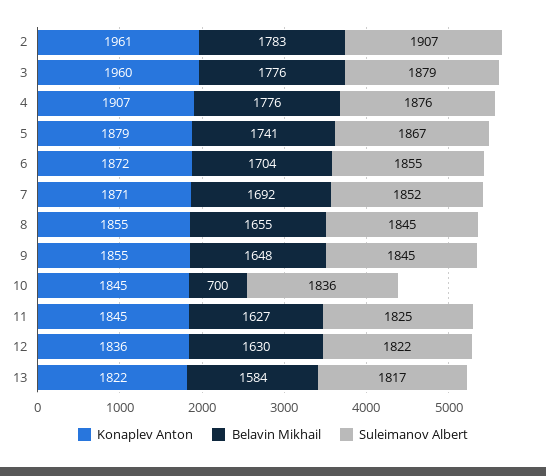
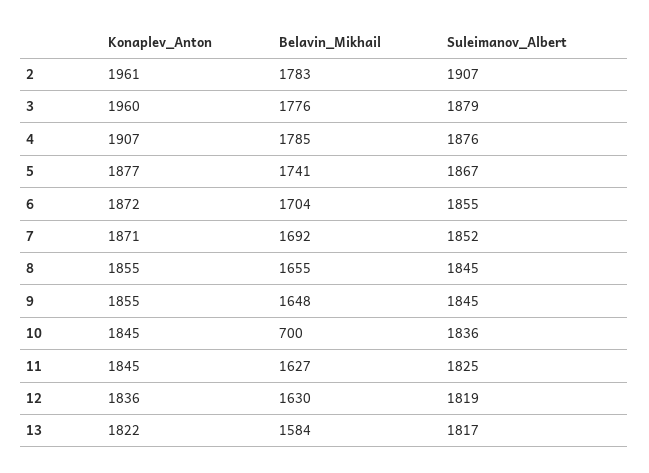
Belavin Mikhail, 4: 1776 -> 1785
Konaplev Anton, 5: 1879 -> 1877
Suleimanov Albert, 12: 1822 -> 1819

